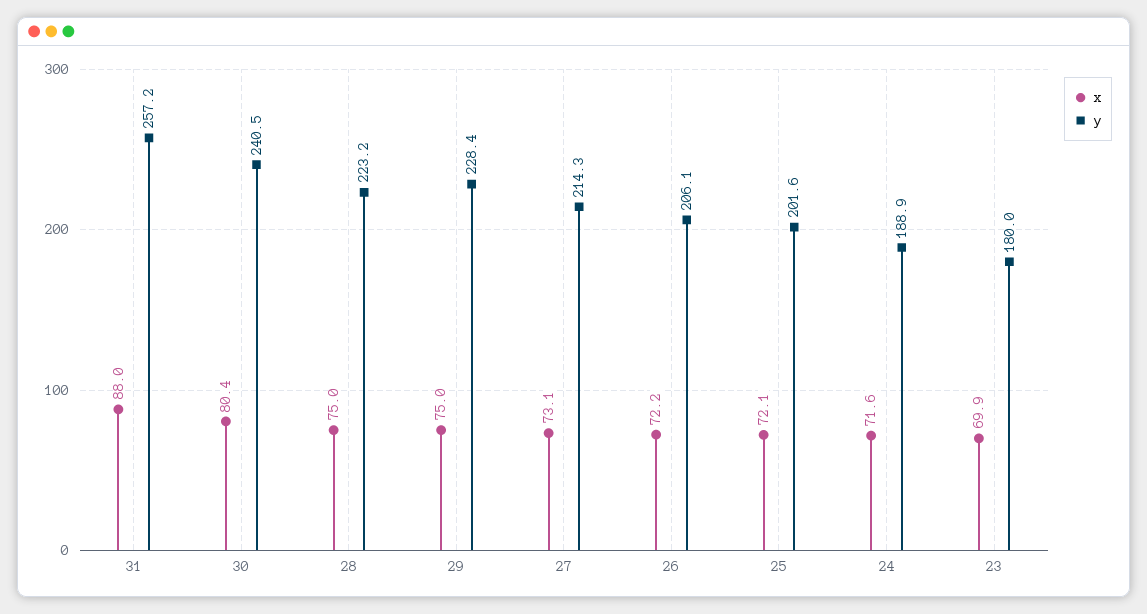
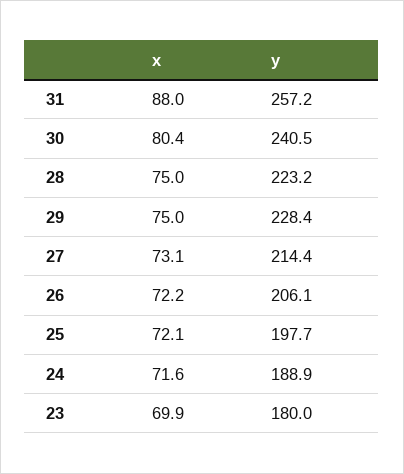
y, 27: 214.3 -> 214.4
y, 25: 201.6 -> 197.7

